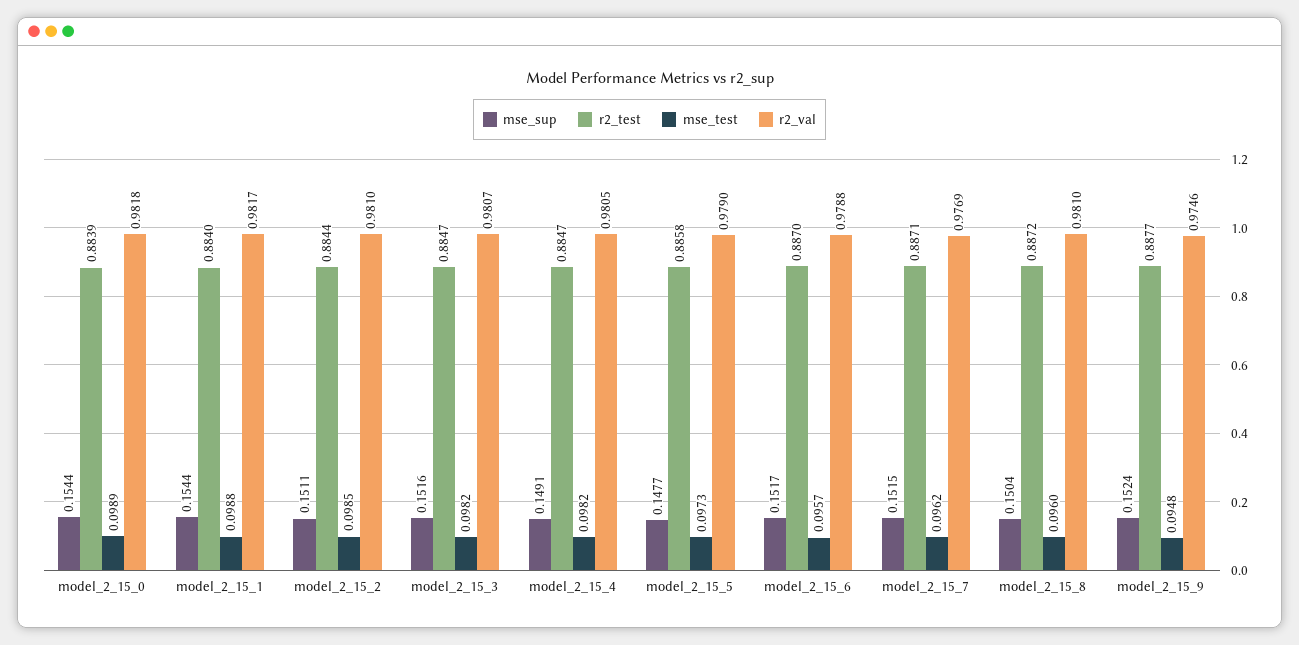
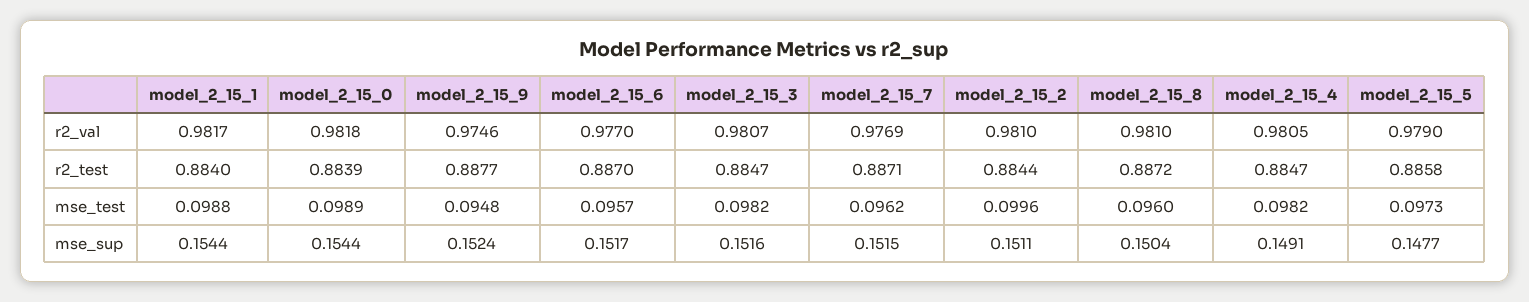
mse_test, model_2_15_2: 0.0985 -> 0.0996
r2_val, model_2_15_6: 0.9788 -> 0.977

